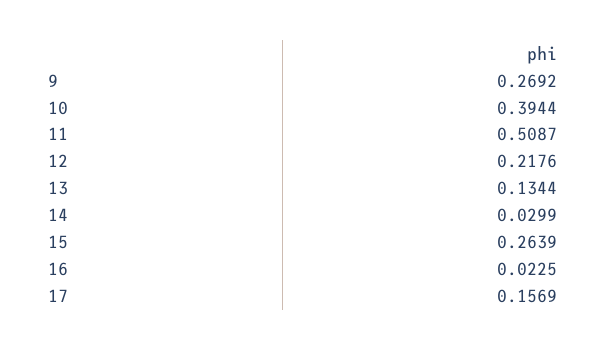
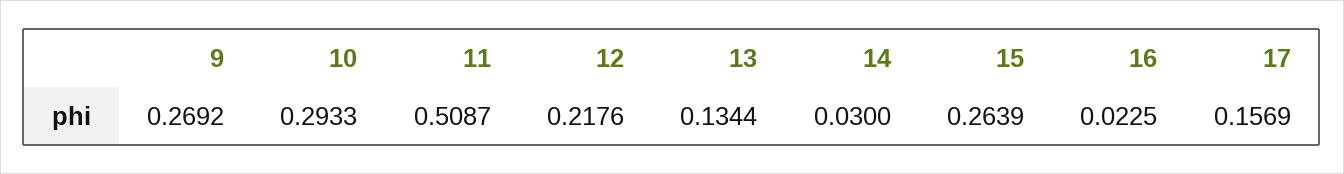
10: 0.3944 -> 0.2933
14: 0.0299 -> 0.03

